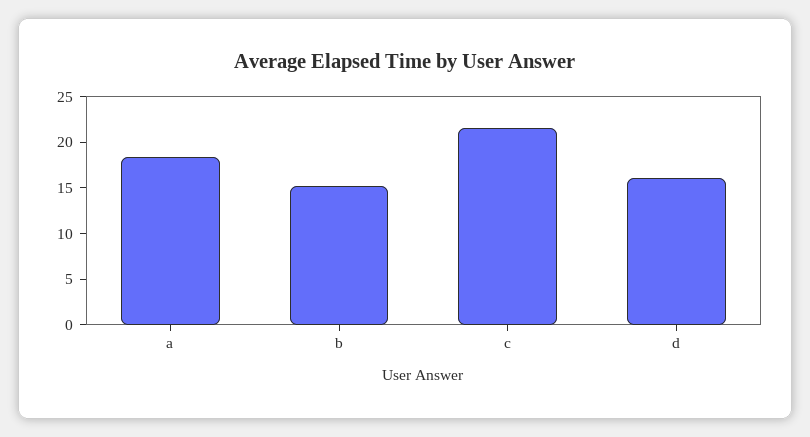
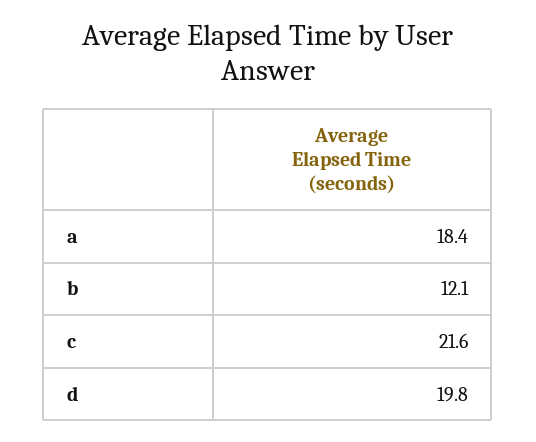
b: 15 -> 12.1
d: 16 -> 19.8

